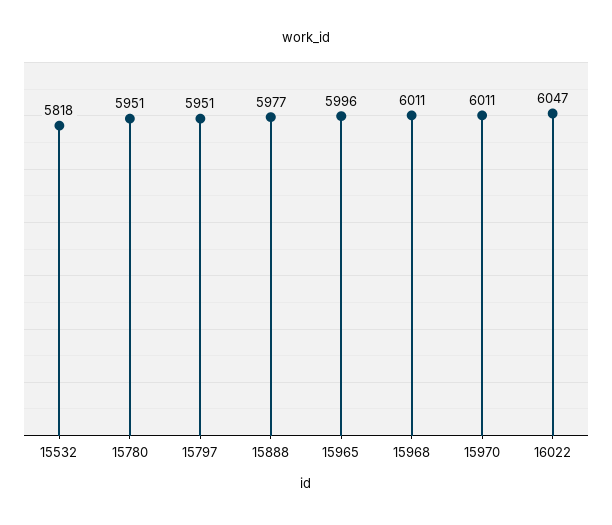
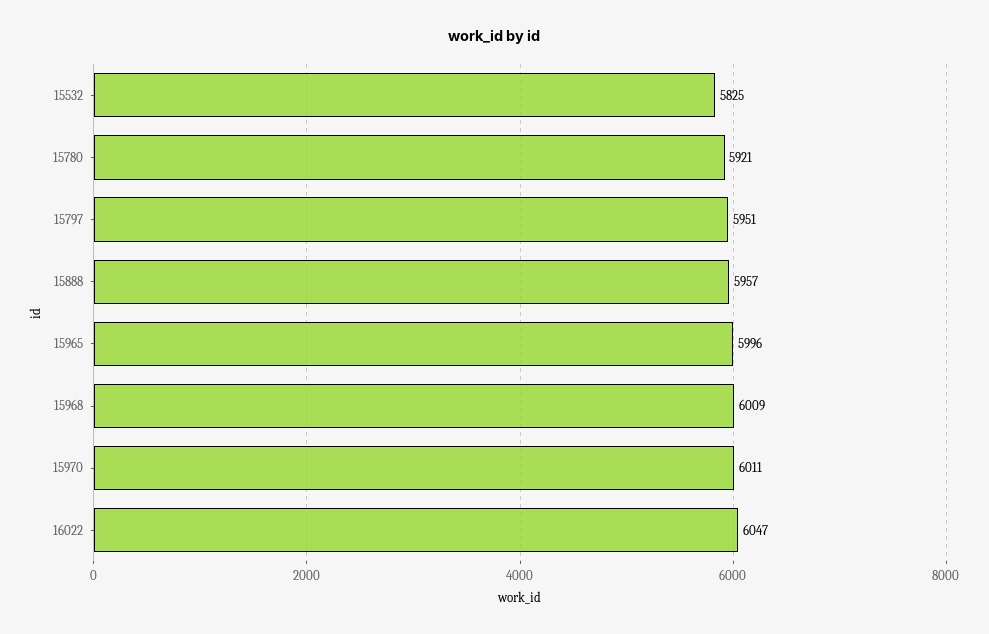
15532: 5818 -> 5825
15780: 5951 -> 5921
15888: 5977 -> 5957
15968: 6011 -> 6009

